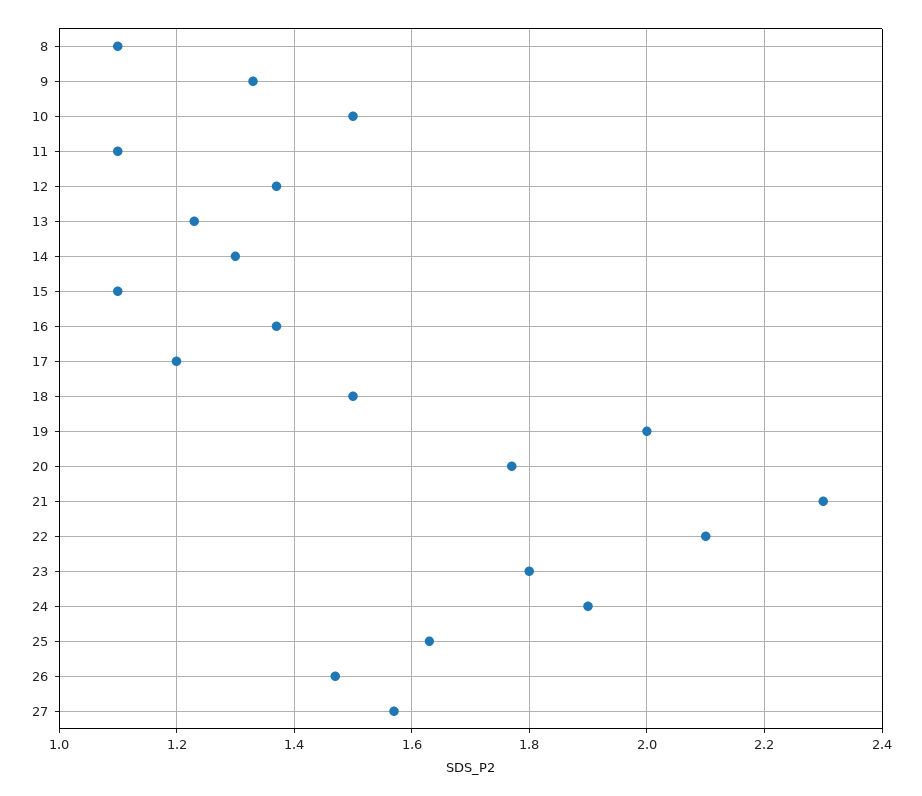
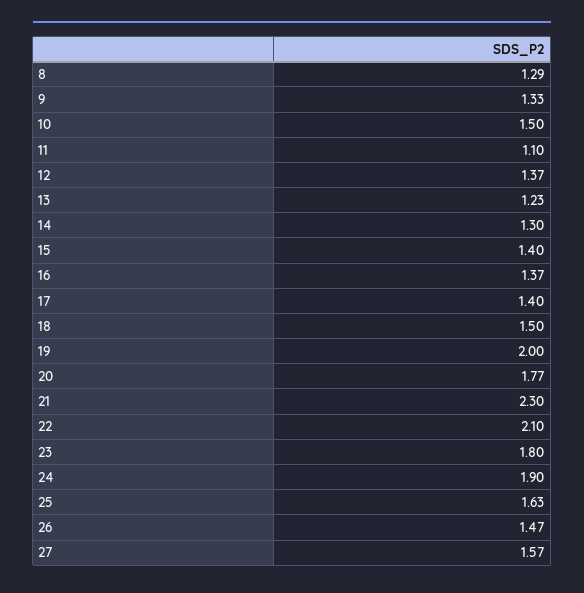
8: 1.1 -> 1.29
15: 1.1 -> 1.4
17: 1.2 -> 1.4

